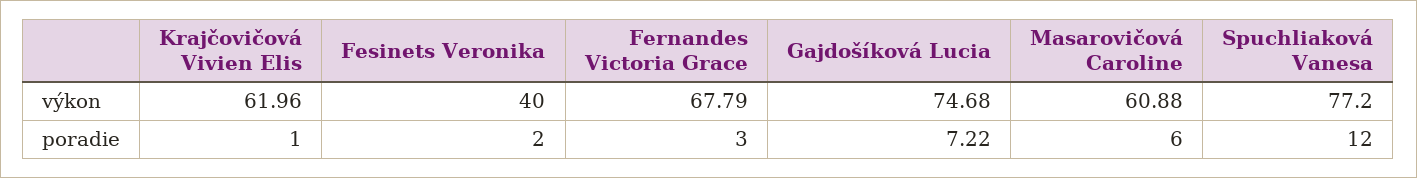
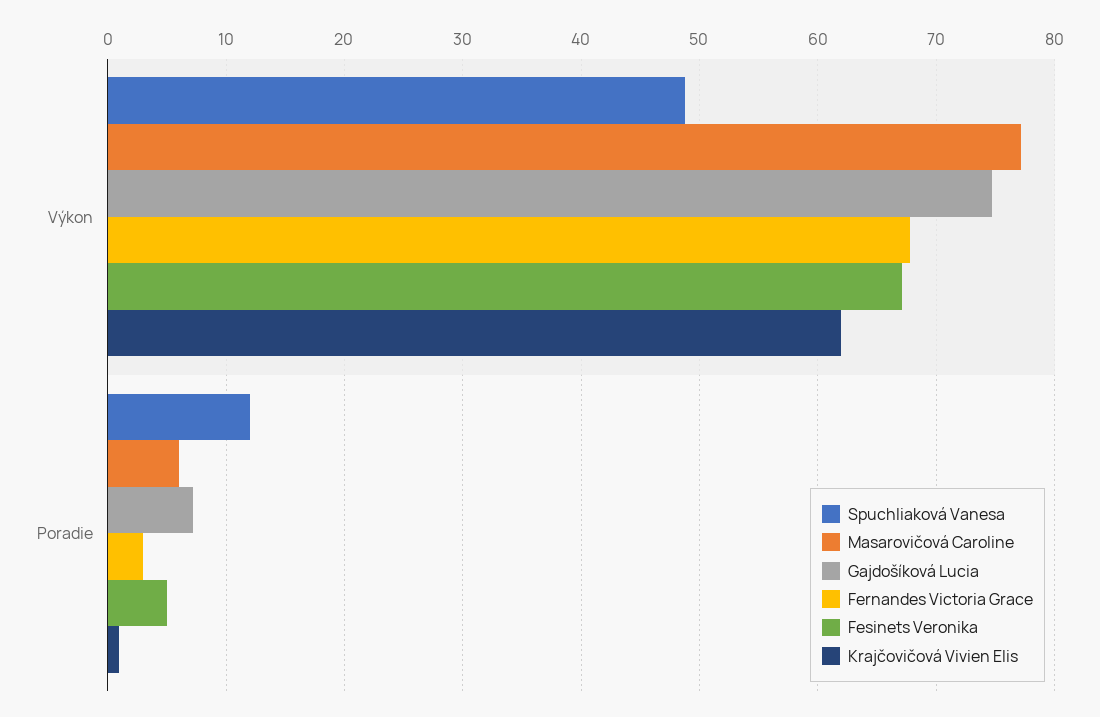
Fesinets Veronika, výkon: 40 -> 67
Masarovičová Caroline, výkon: 60.88 -> 77
Spuchliaková Vanesa, výkon: 77.2 -> 49
Fesinets Veronika, poradie: 2 -> 5

